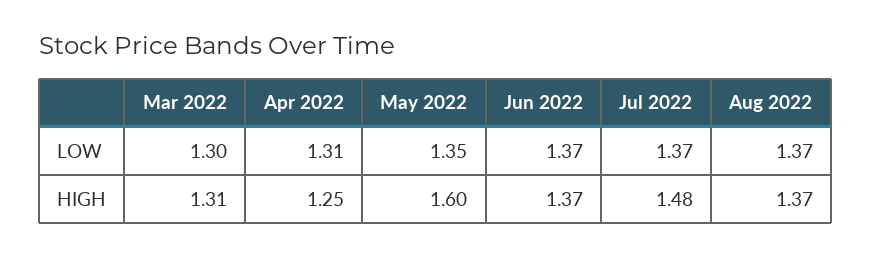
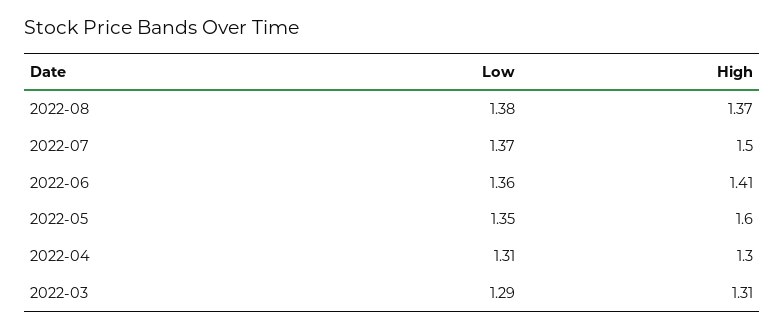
Mar 2022, LOW: 1.3 -> 1.29
Jun 2022, LOW: 1.37 -> 1.36
Aug 2022, LOW: 1.37 -> 1.38
Apr 2022, HIGH: 1.25 -> 1.3
Jun 2022, HIGH: 1.37 -> 1.41
Jul 2022, HIGH: 1.48 -> 1.5

